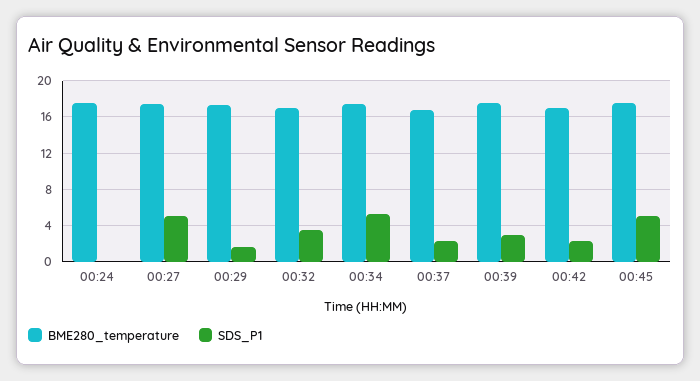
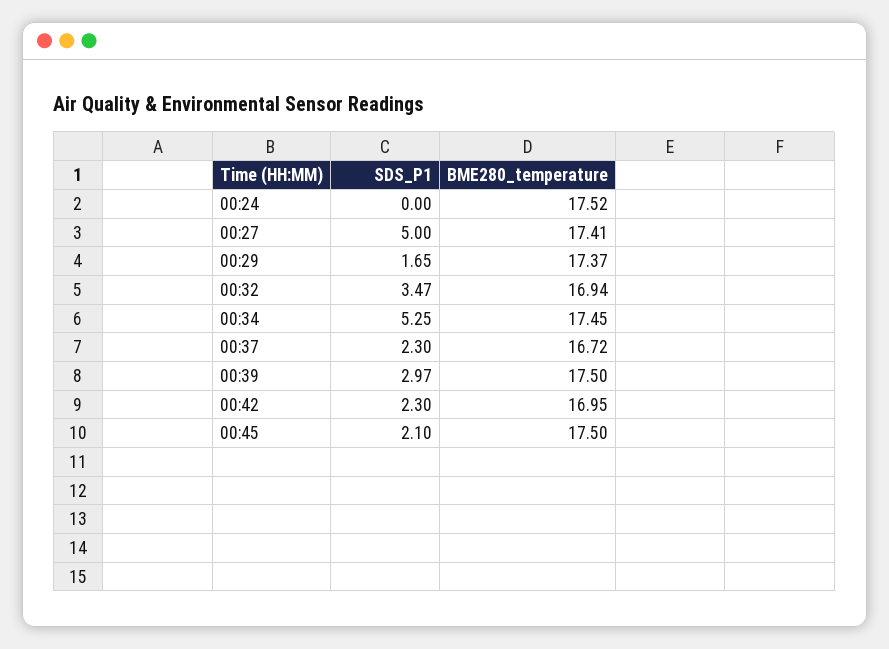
SDS_P1, 00:45: 5 -> 2.1

